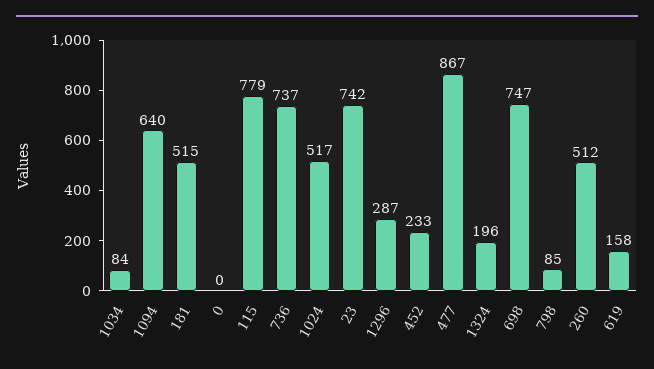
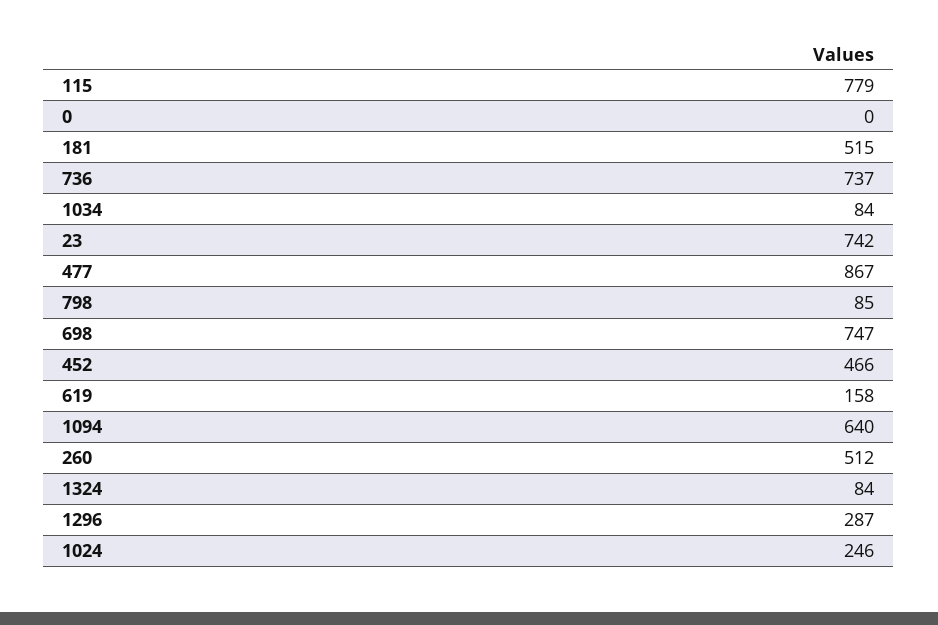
1024: 517 -> 246
452: 233 -> 466
1324: 196 -> 84

